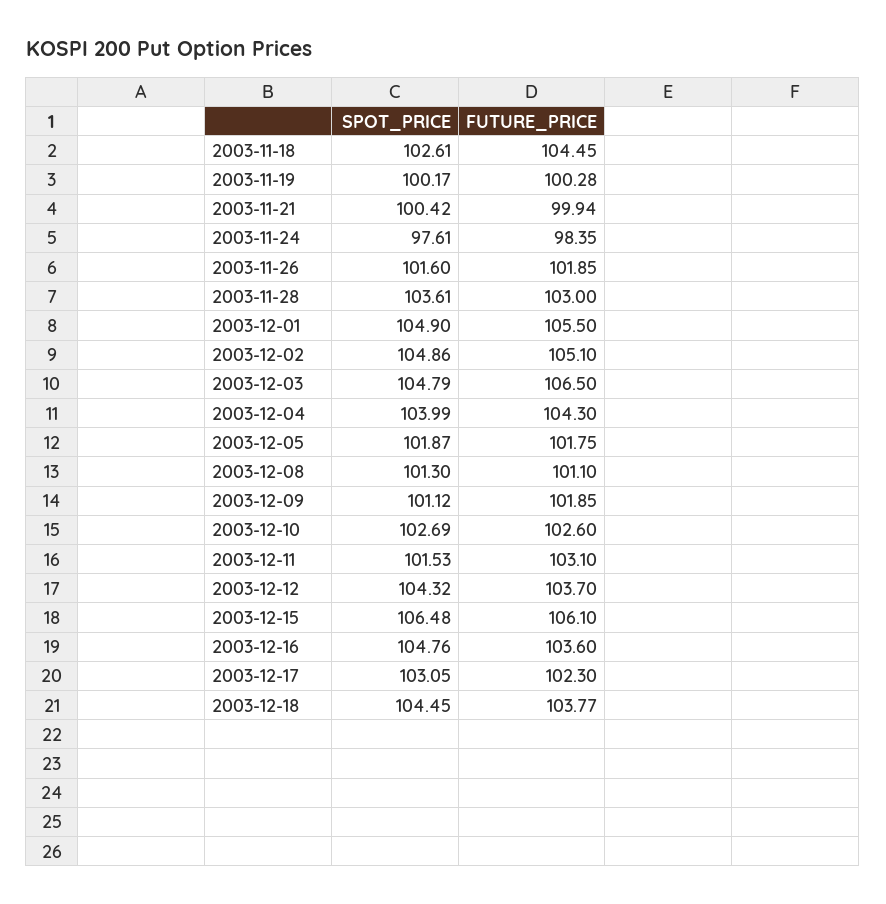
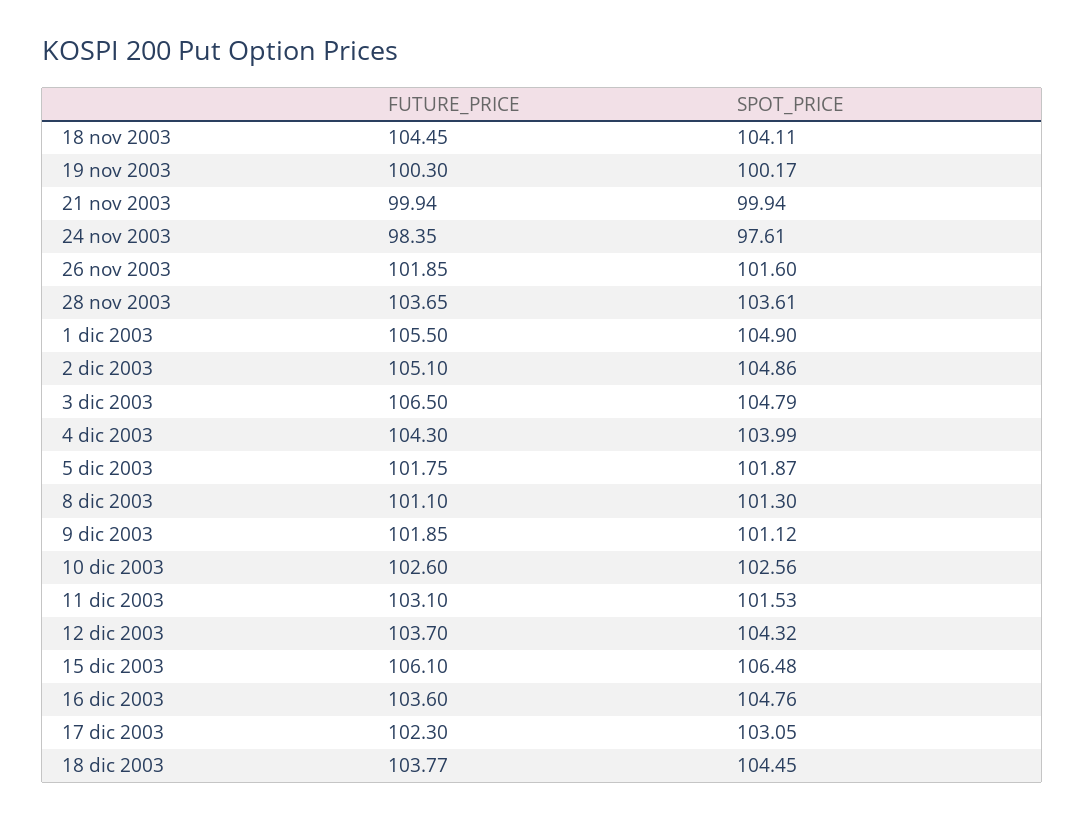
SPOT_PRICE, 2003-11-18: 102.61 -> 104.11
FUTURE_PRICE, 2003-11-19: 100.28 -> 100.3
SPOT_PRICE, 2003-11-21: 100.42 -> 99.94
FUTURE_PRICE, 2003-11-28: 103 -> 103.65
SPOT_PRICE, 2003-12-10: 102.69 -> 102.56

